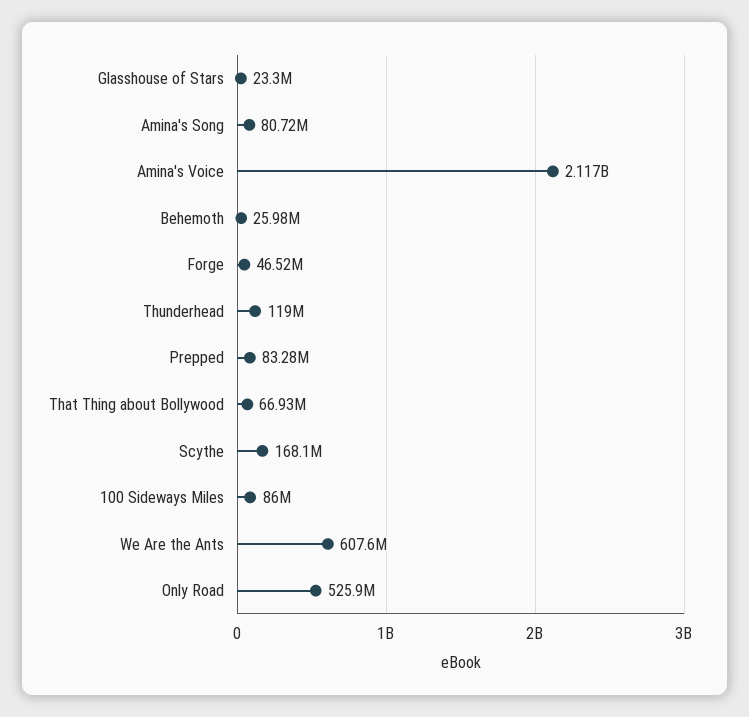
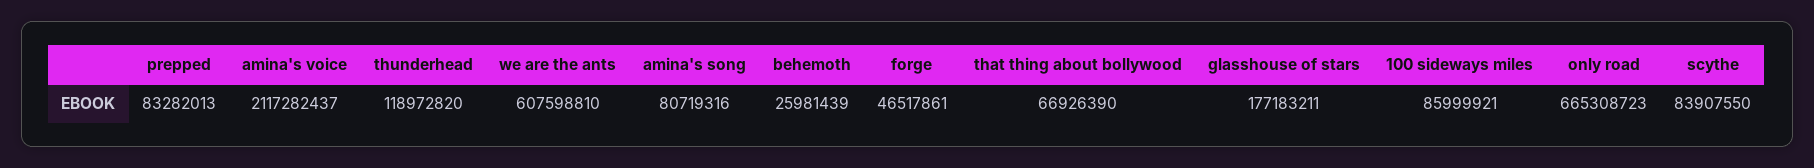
Glasshouse of Stars: 23300000 -> 177183211
Scythe: 168100000 -> 83907550
Only Road: 525900000 -> 665308723

